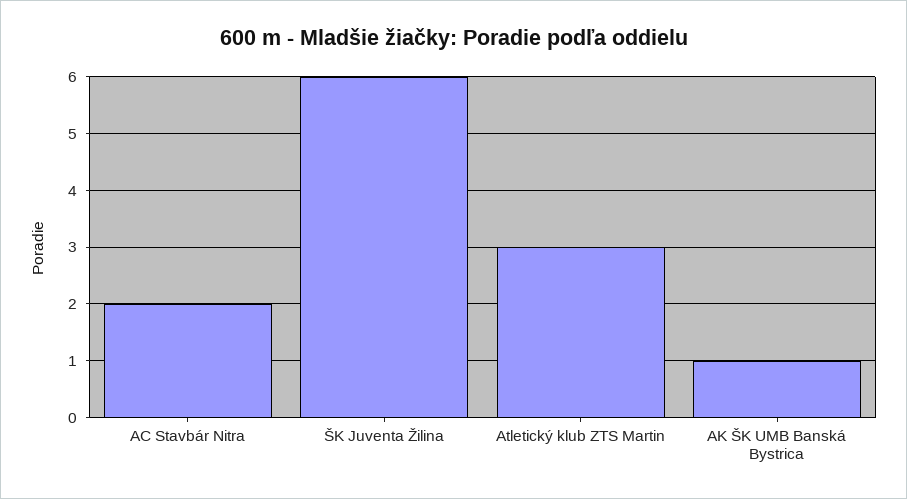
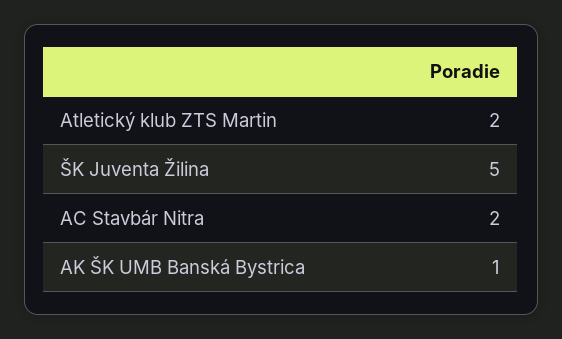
ŠK Juventa Žilina: 6 -> 5
Atletický klub ZTS Martin: 3 -> 2

